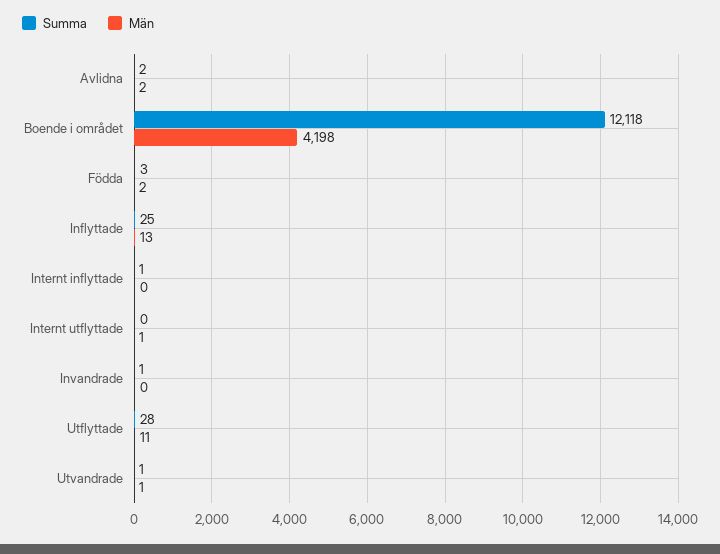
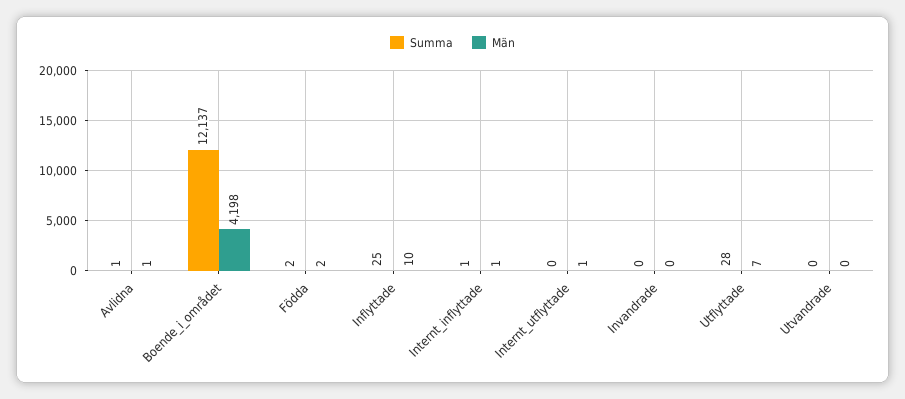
Summa, Avlidna: 2 -> 1
Män, Avlidna: 2 -> 1
Summa, Boende i området: 12118 -> 12137
Summa, Födda: 3 -> 2
Män, Inflyttade: 13 -> 10
Män, Internt inflyttade: 0 -> 1
Summa, Invandrade: 1 -> 0
Män, Utflyttade: 11 -> 7
Summa, Utvandrade: 1 -> 0
Män, Utvandrade: 1 -> 0

